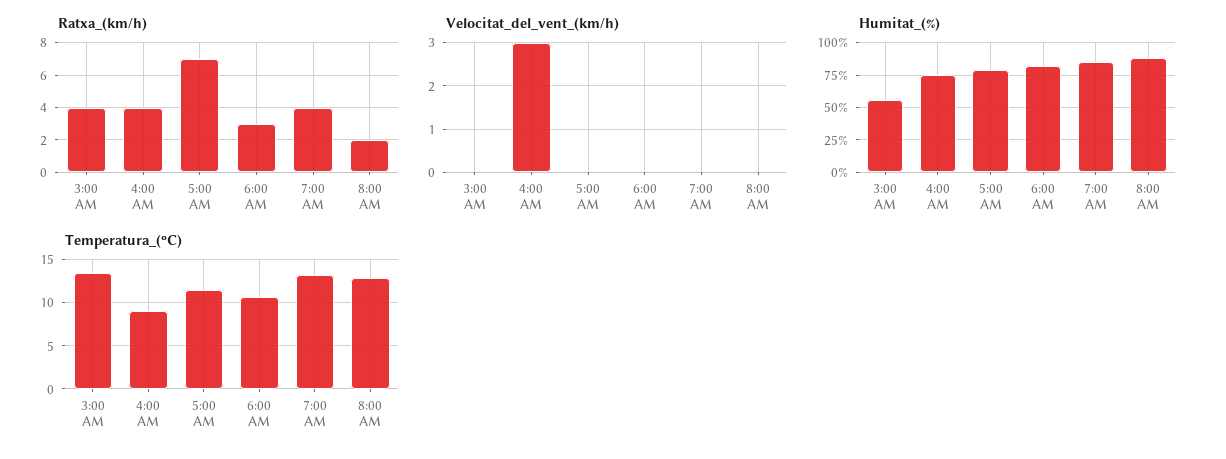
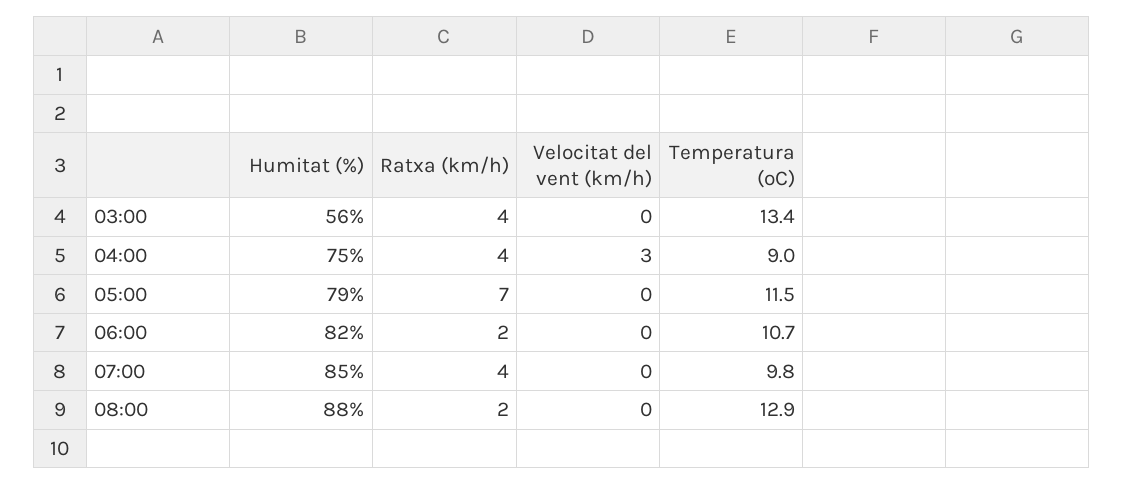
Ratxa_(km/h), 6:00 AM: 3 -> 2
Temperatura_(ºC), 7:00 AM: 13 -> 9.8

